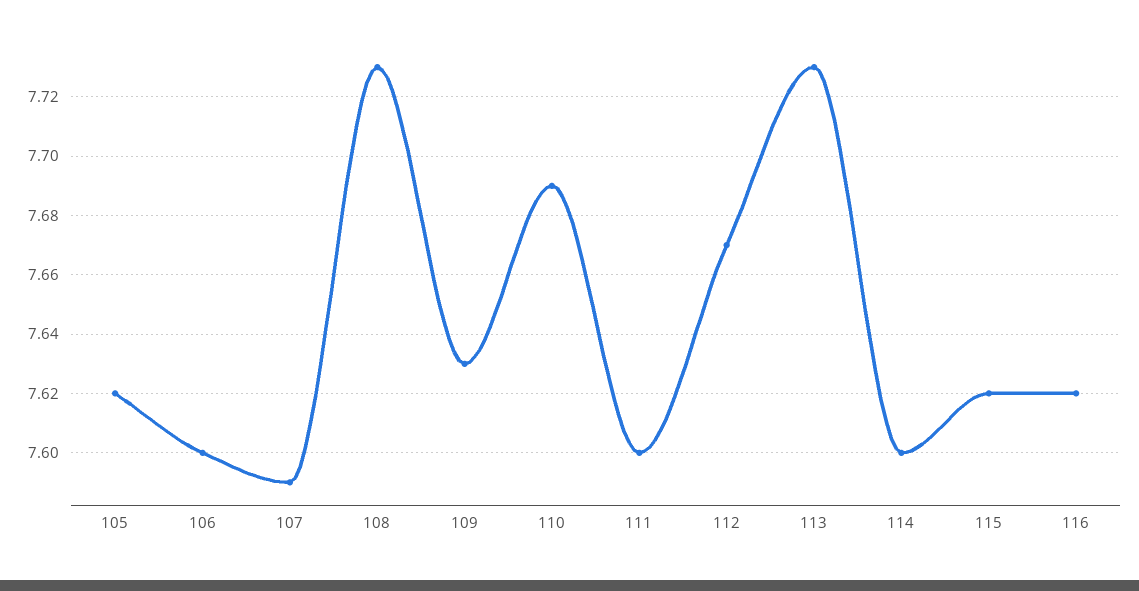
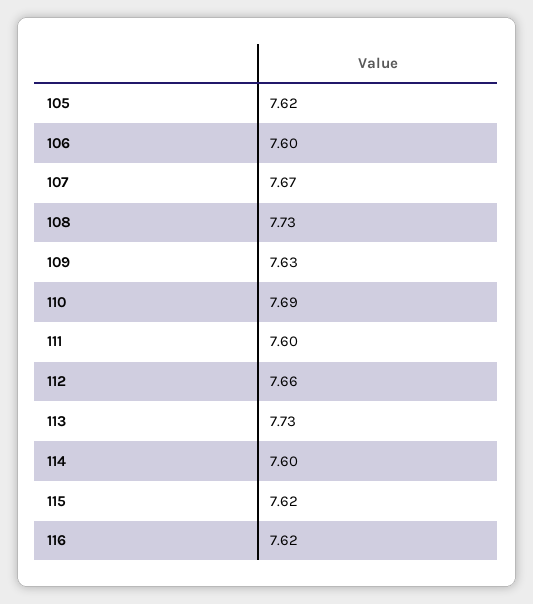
107: 7.59 -> 7.67
112: 7.67 -> 7.66

